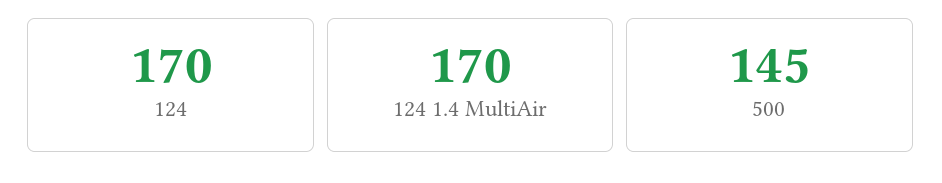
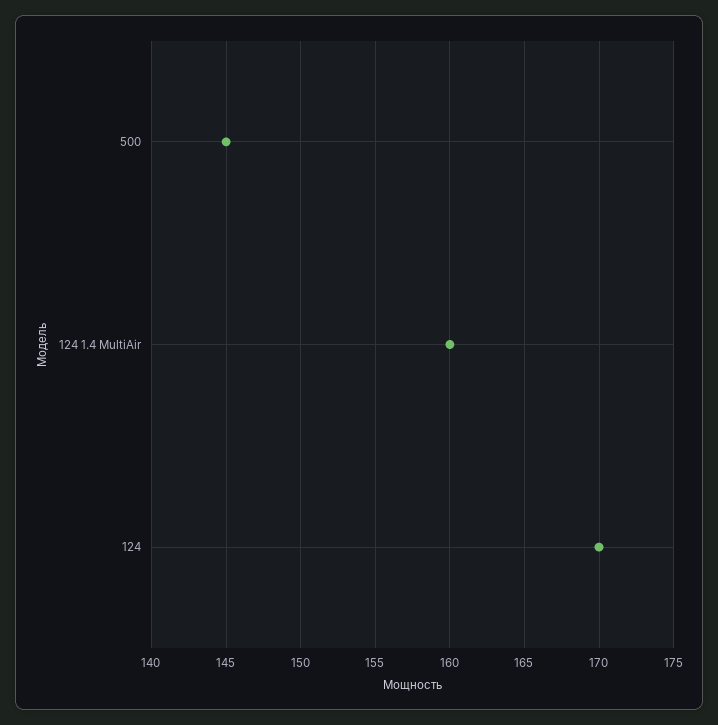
124 1.4 MultiAir: 170 -> 160

